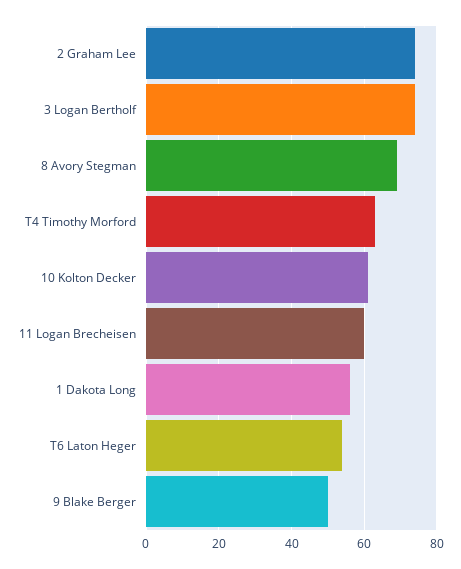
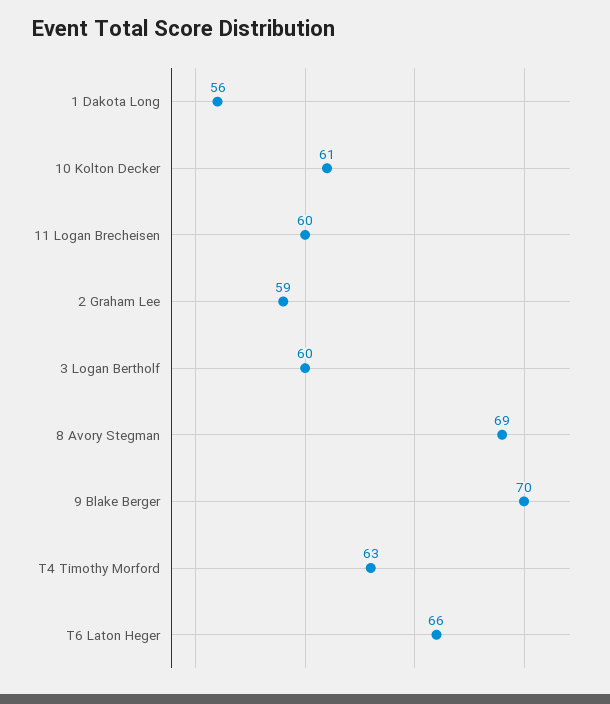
2 Graham Lee: 75 -> 59
3 Logan Bertholf: 75 -> 60
T6 Laton Heger: 55 -> 66
9 Blake Berger: 50 -> 70

